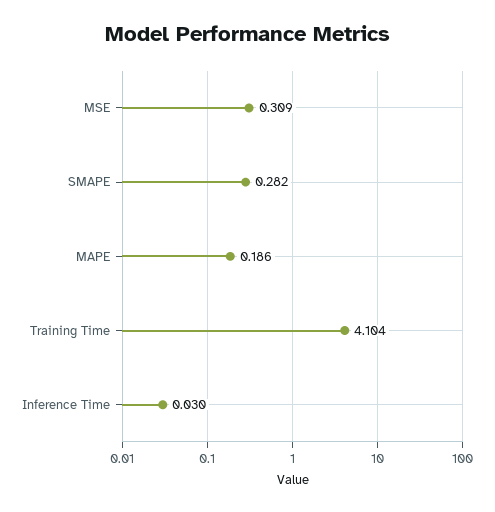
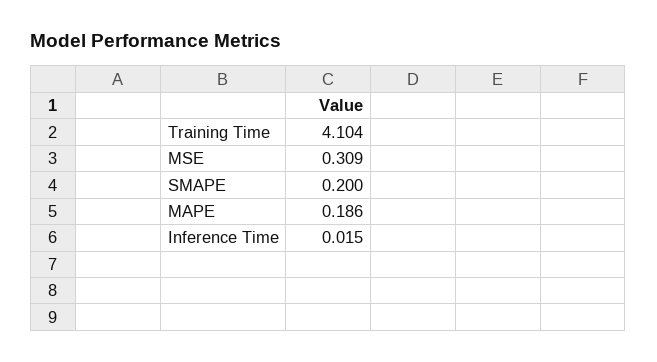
SMAPE: 0.282 -> 0.2
Inference Time: 0.03 -> 0.015

